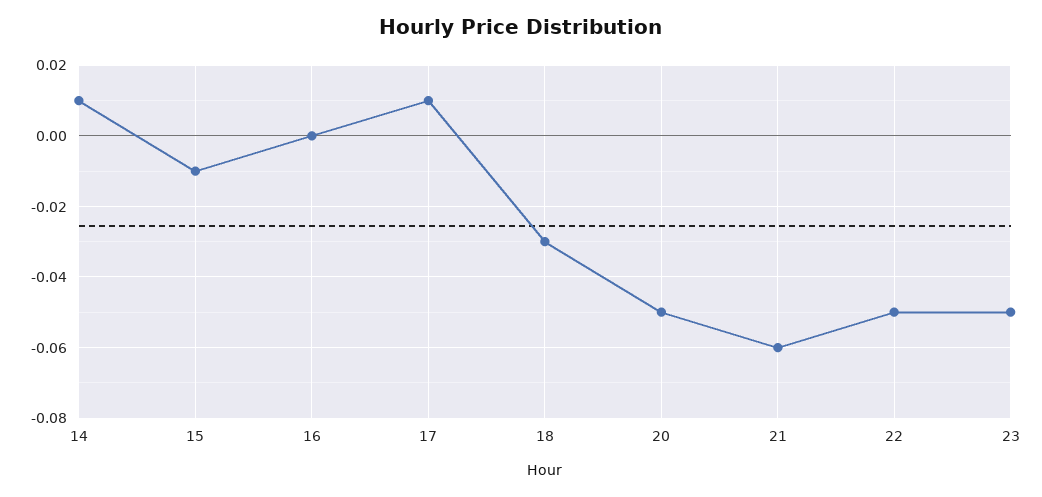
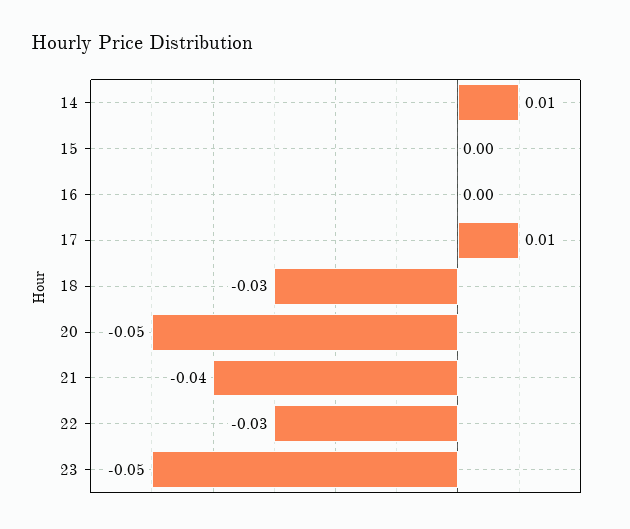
15: -0.01 -> 0
21: -0.06 -> -0.04
22: -0.05 -> -0.03

